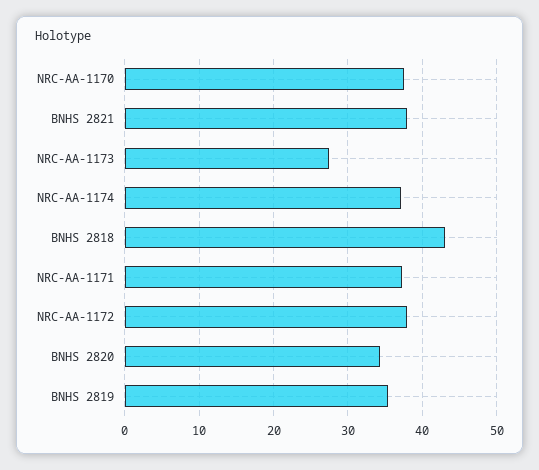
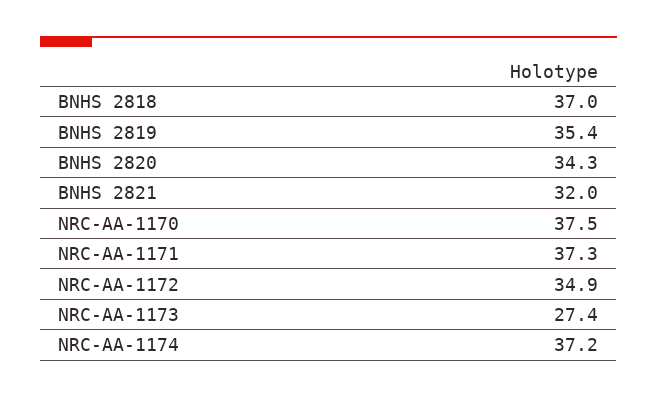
BNHS 2821: 38 -> 32
BNHS 2818: 43 -> 37
NRC-AA-1172: 38 -> 34.9

